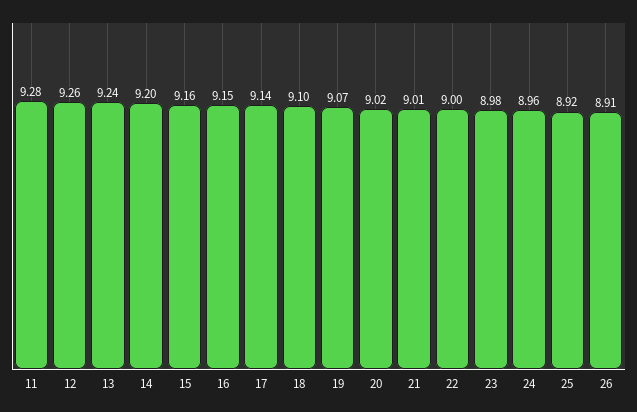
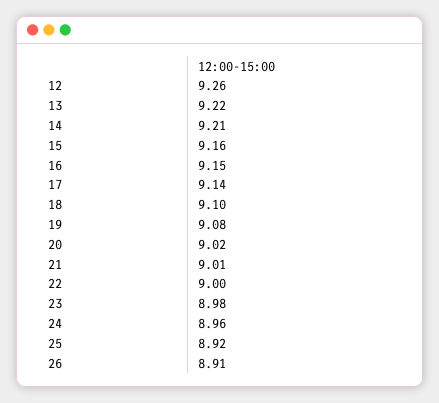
11: 9.28 -> none
13: 9.24 -> 9.22
14: 9.2 -> 9.21
19: 9.07 -> 9.08

